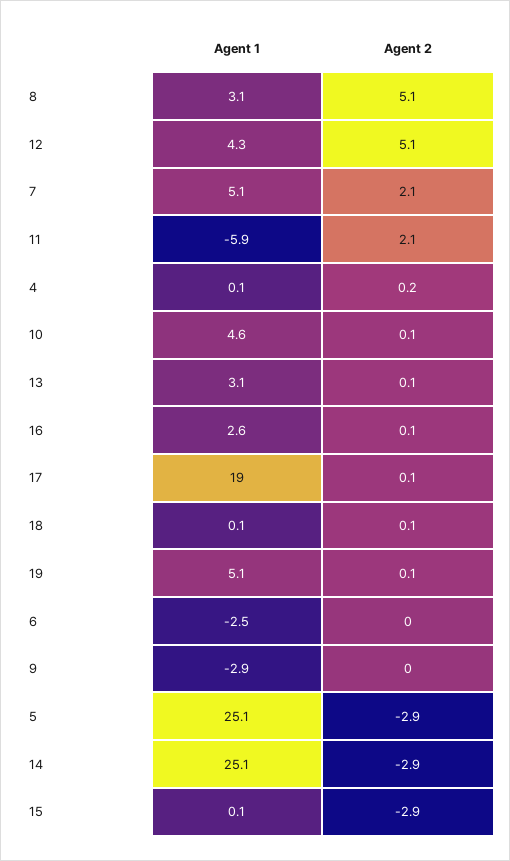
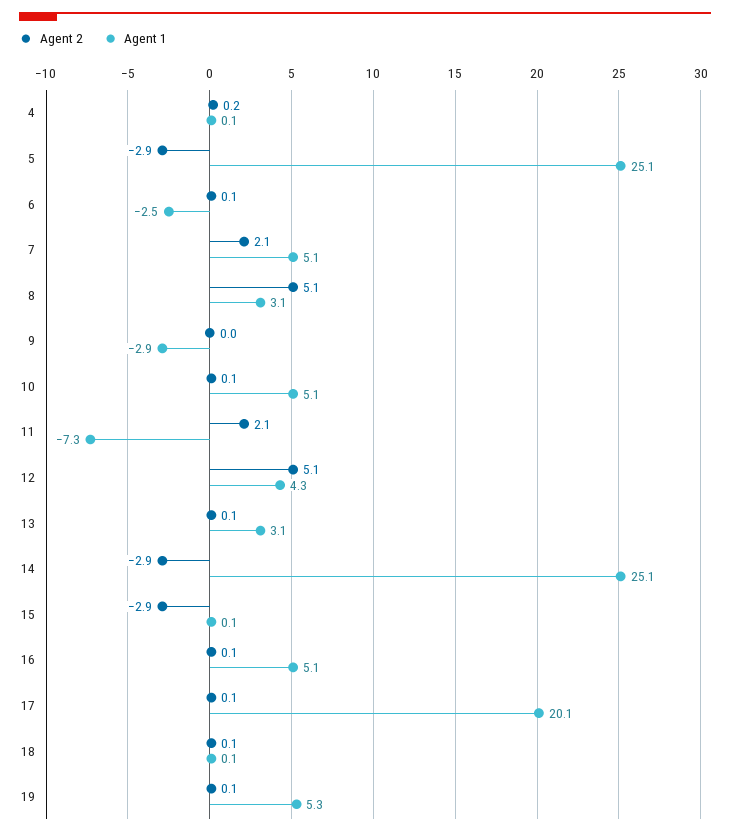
Agent 1, 11: -5.9 -> -7.3
Agent 1, 10: 4.6 -> 5.1
Agent 1, 16: 2.6 -> 5.1
Agent 1, 17: 19 -> 20.1
Agent 1, 19: 5.1 -> 5.3
Agent 2, 6: 0 -> 0.1

